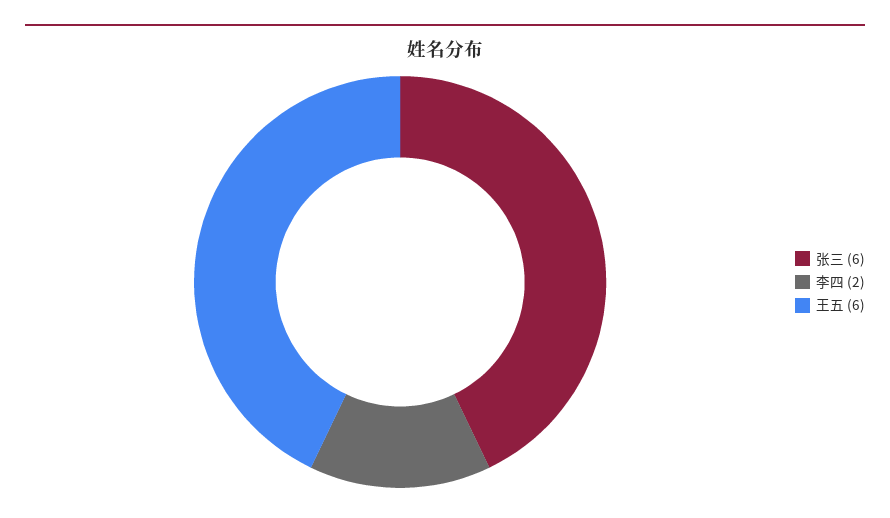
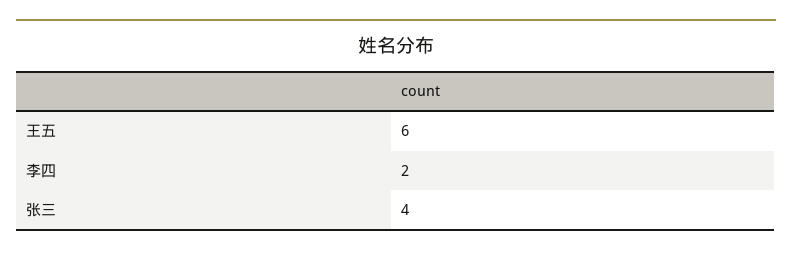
张三: 6 -> 4

